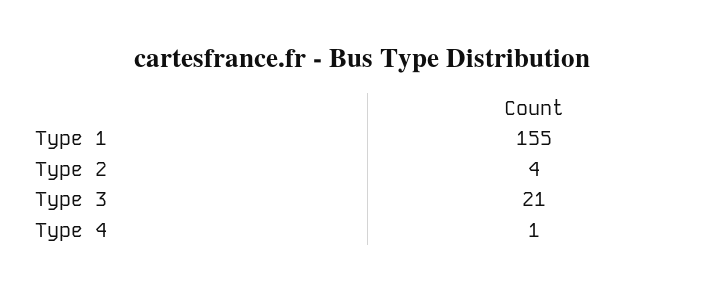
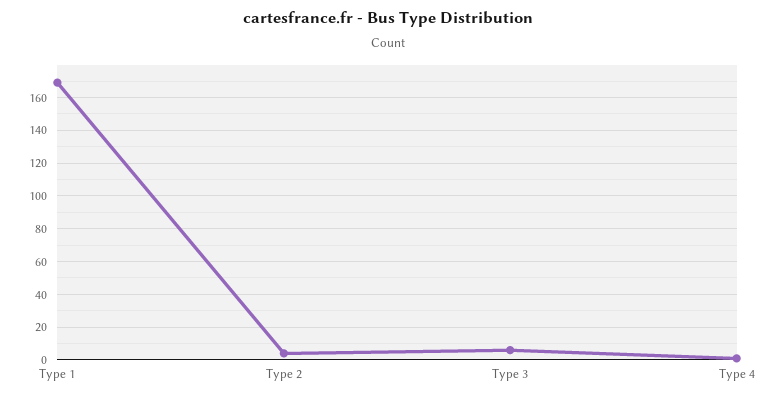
Type 1: 155 -> 170
Type 3: 21 -> 5

